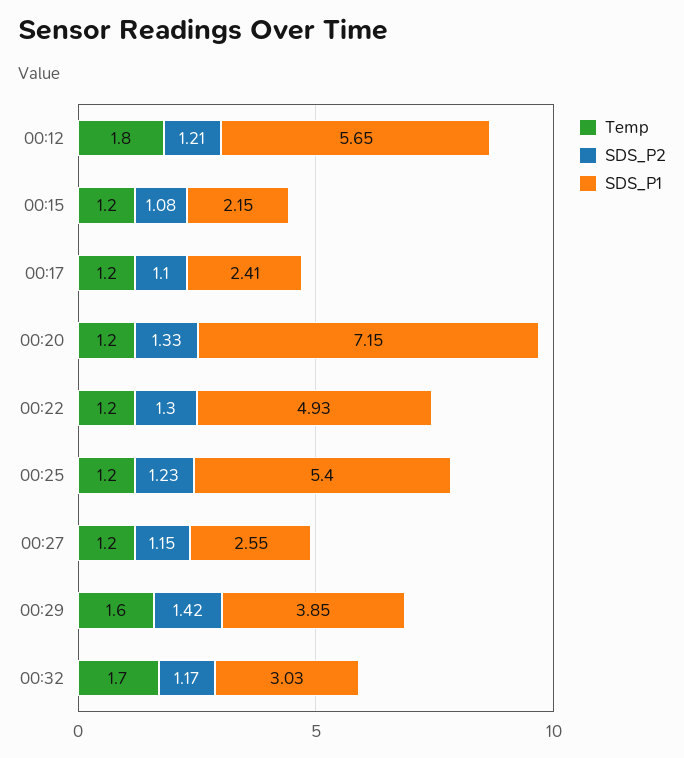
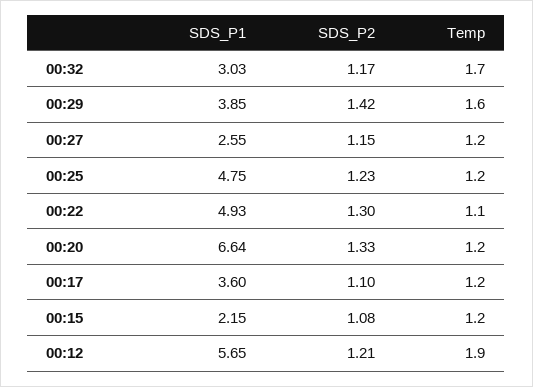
Temp, 00:12: 1.8 -> 1.9
SDS_P1, 00:17: 2.41 -> 3.6
SDS_P1, 00:20: 7.15 -> 6.64
Temp, 00:22: 1.2 -> 1.1
SDS_P1, 00:25: 5.4 -> 4.75

